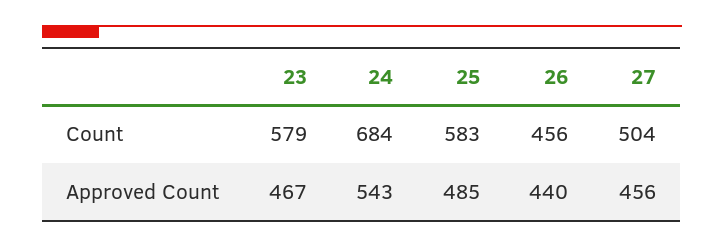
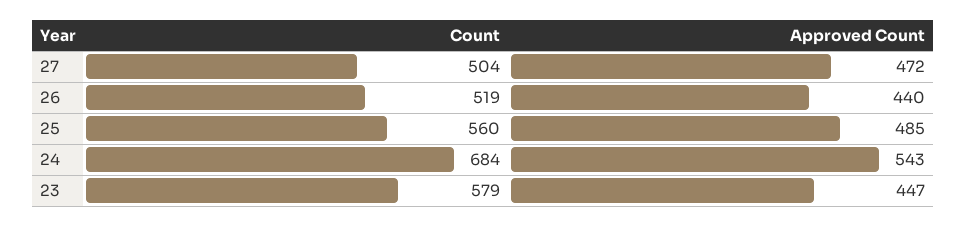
25, Count: 583 -> 560
26, Count: 456 -> 519
23, Approved Count: 467 -> 447
27, Approved Count: 456 -> 472

